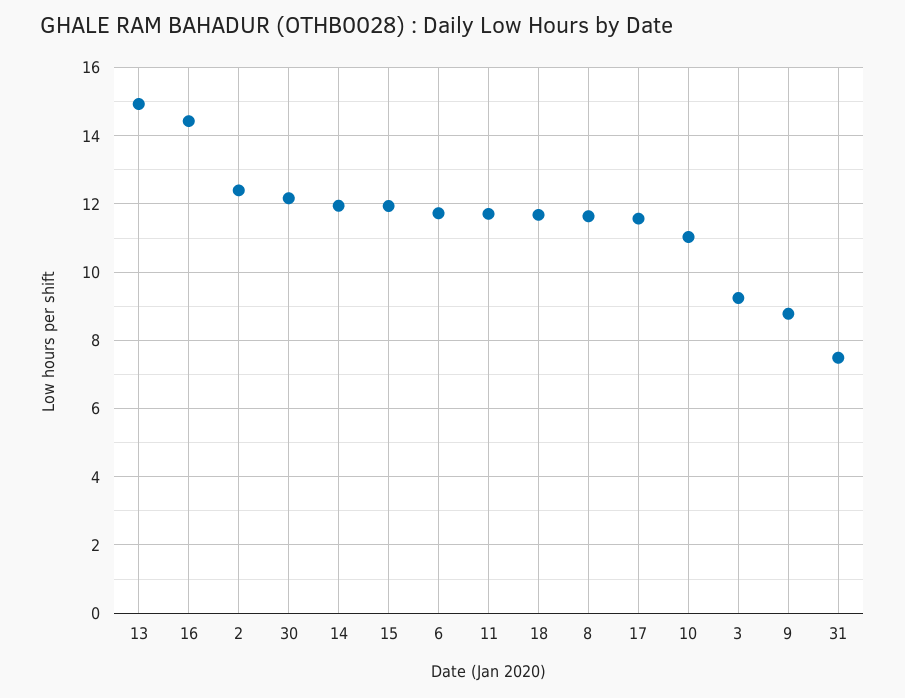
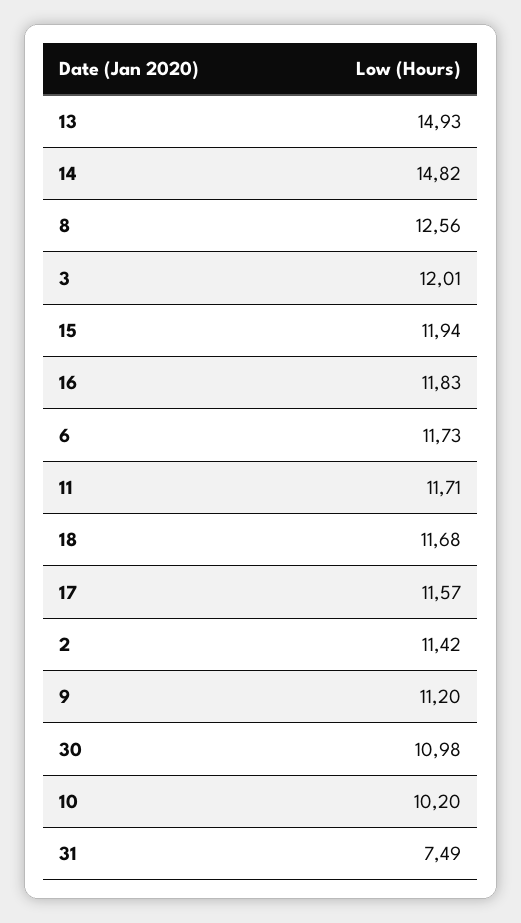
16: 14.4 -> 11.83
2: 12.4 -> 11.42
30: 12.2 -> 10.98
14: 12 -> 14.82
8: 11.6 -> 12.56
10: 11 -> 10.2
3: 9.2 -> 12.01
9: 8.8 -> 11.2

